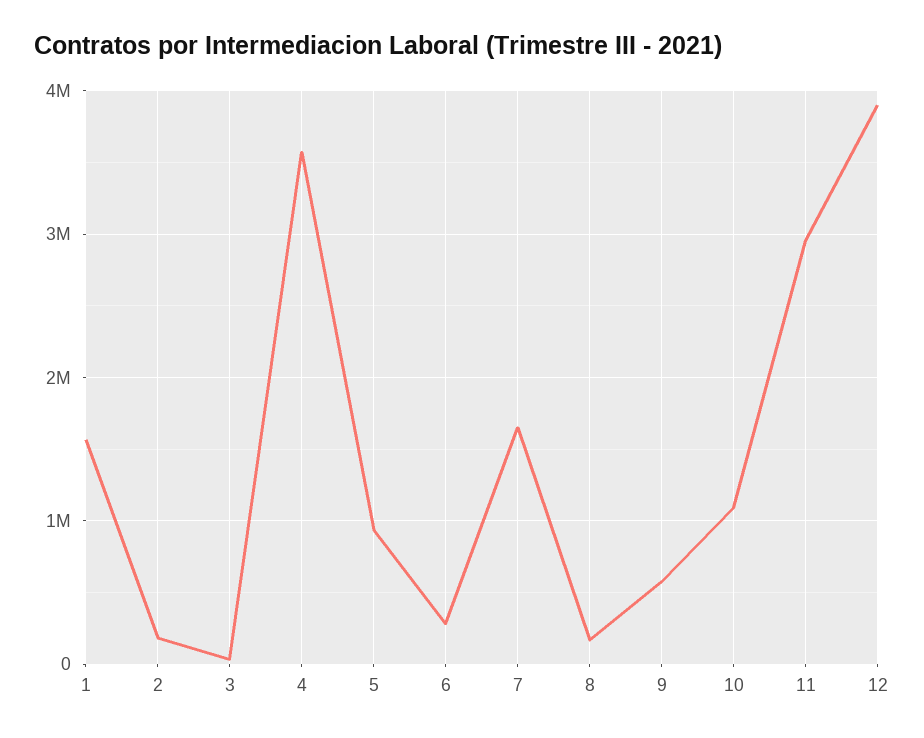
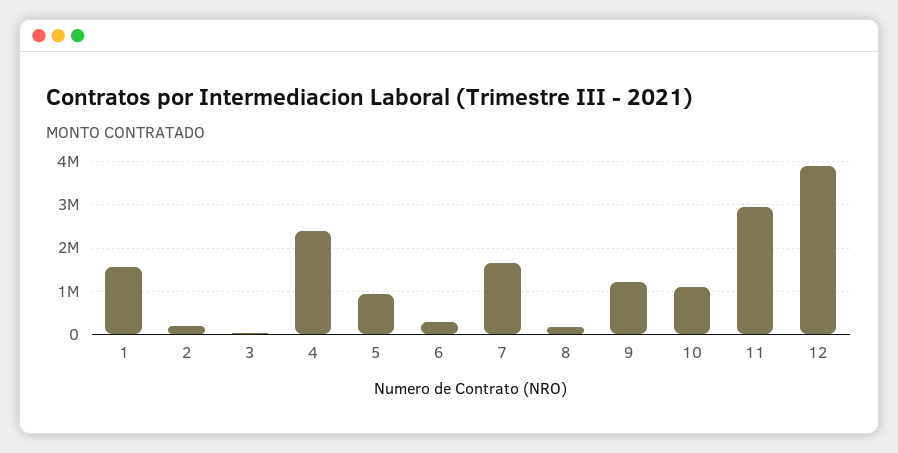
4: 3600000 -> 2400000
9: 600000 -> 1200000

